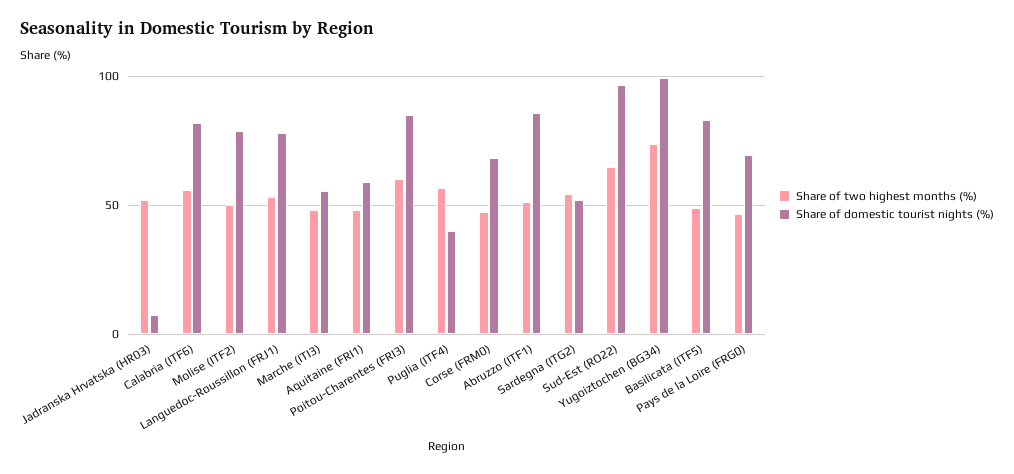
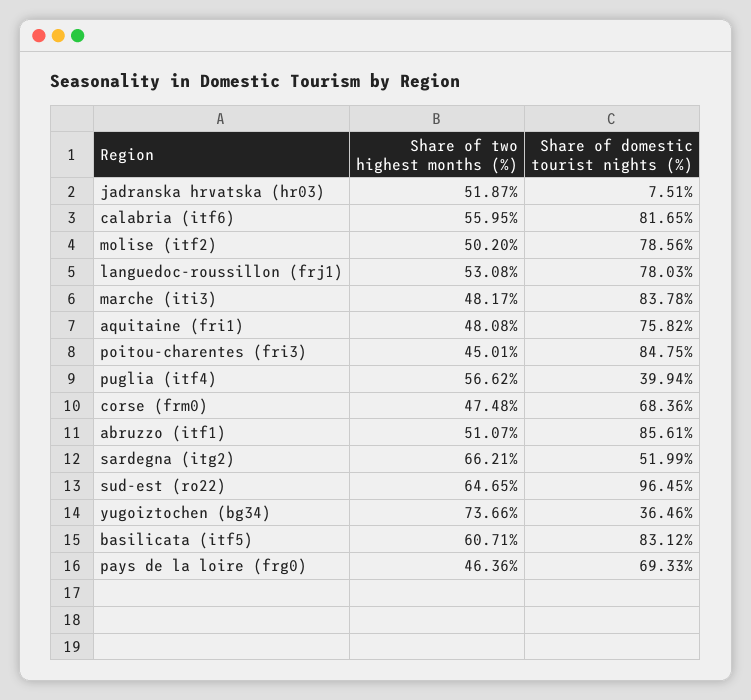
Share of domestic tourist nights (%), Marche (ITI3): 55 -> 83.78
Share of domestic tourist nights (%), Aquitaine (FRI1): 60 -> 75.82
Share of two highest months (%), Poitou-Charentes (FRI3): 60 -> 45.01
Share of two highest months (%), Sardegna (ITG2): 55 -> 66.21
Share of domestic tourist nights (%), Yugoiztochen (BG34): 100 -> 36.46
Share of two highest months (%), Basilicata (ITF5): 50 -> 60.71

